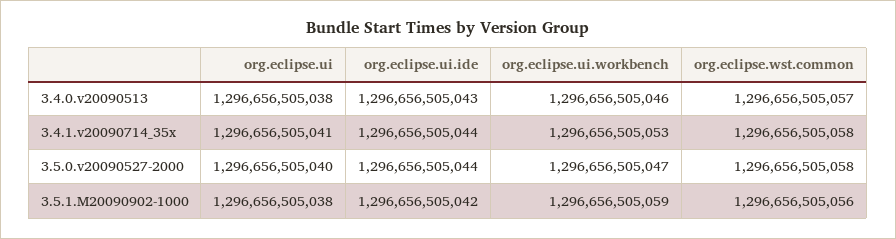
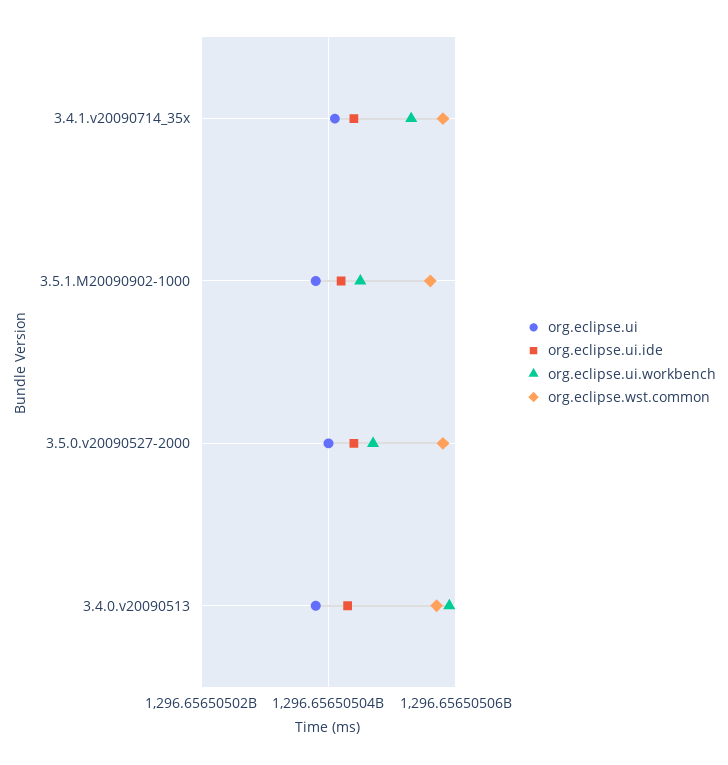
org.eclipse.ui.workbench, 3.4.0.v20090513: 1296656505046 -> 1296656505060
org.eclipse.ui.workbench, 3.5.1.M20090902-1000: 1296656505059 -> 1296656505045

